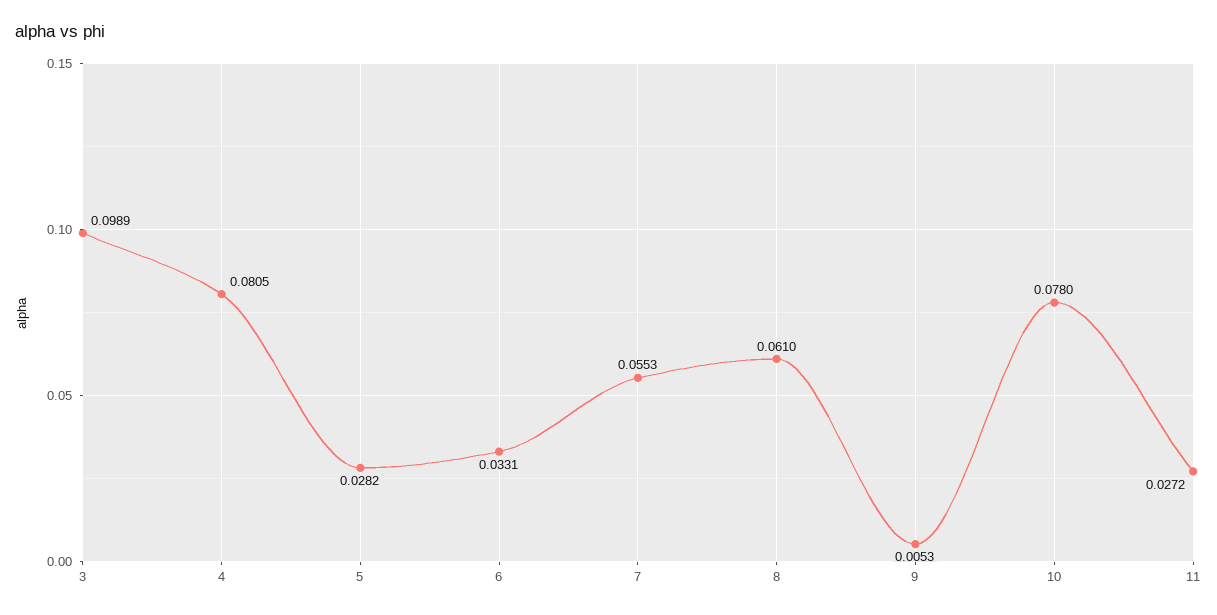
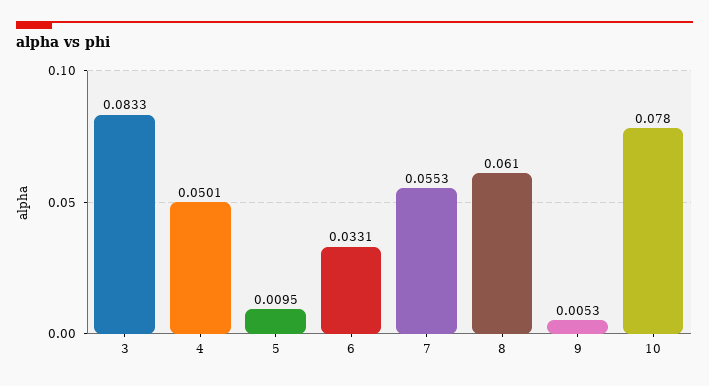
3: 0.0989 -> 0.0833
4: 0.0805 -> 0.0501
5: 0.0282 -> 0.0095
11: 0.0272 -> none

